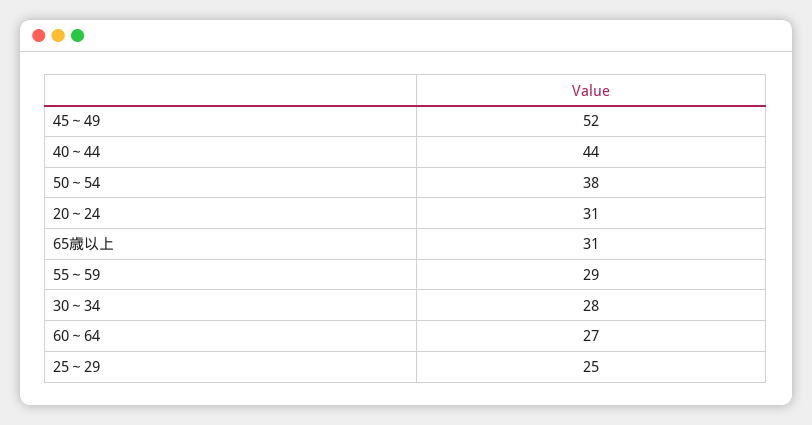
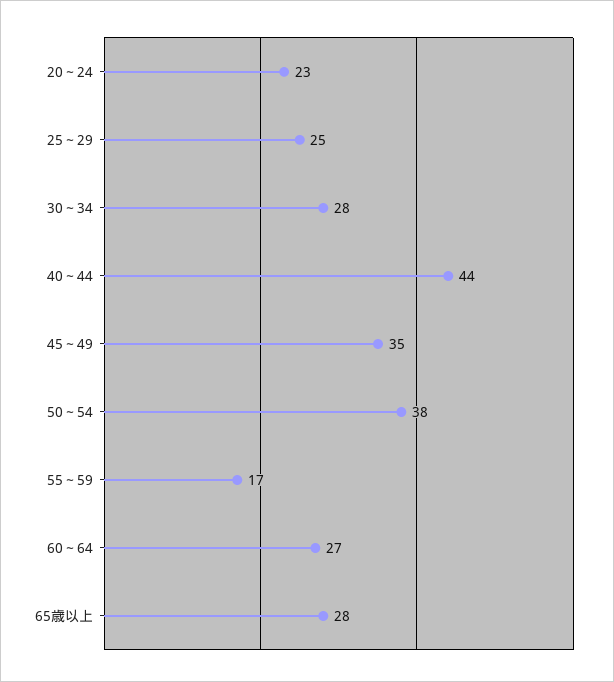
45～49: 52 -> 35
20～24: 31 -> 23
65歳以上: 31 -> 28
55～59: 29 -> 17

